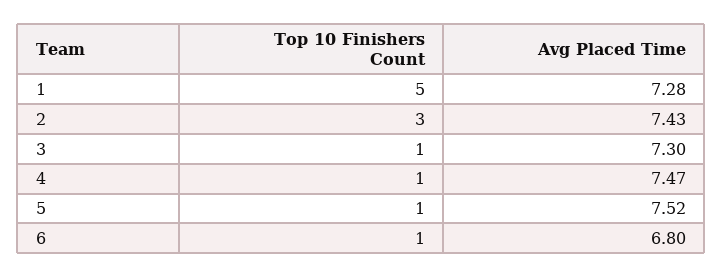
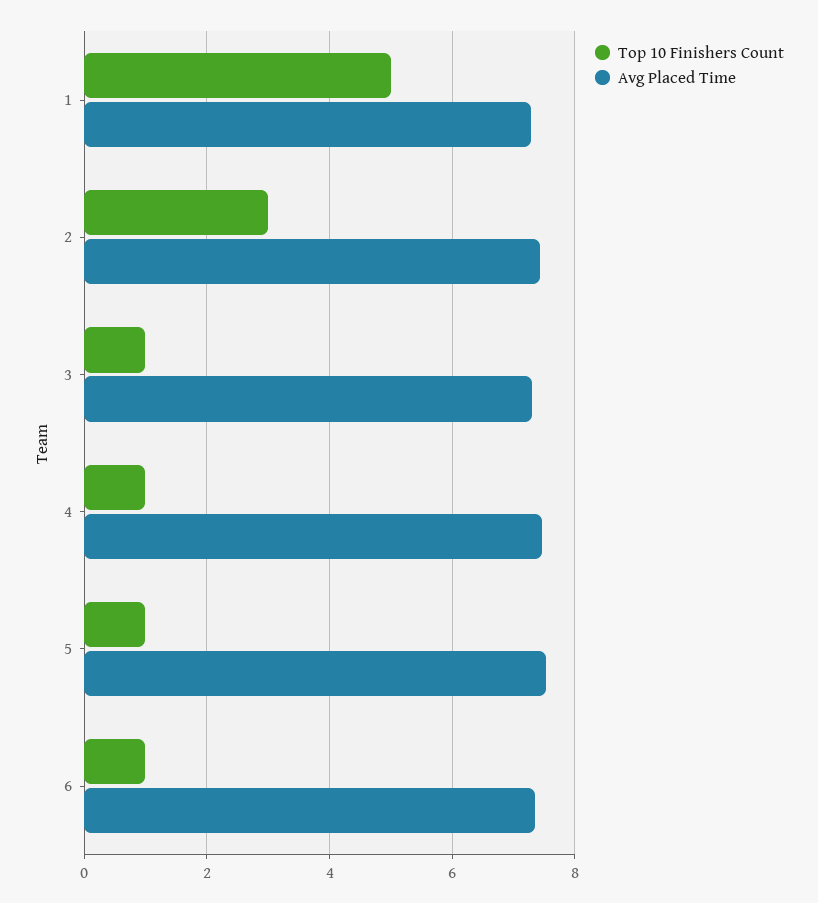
Avg Placed Time, 6: 6.8 -> 7.4

